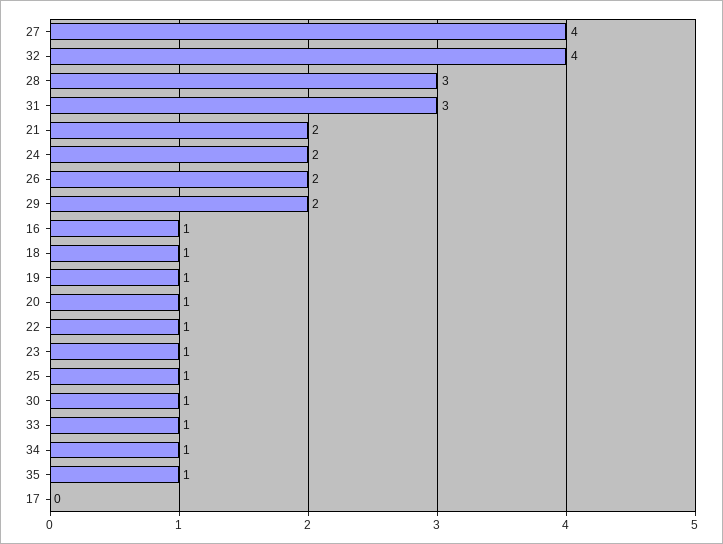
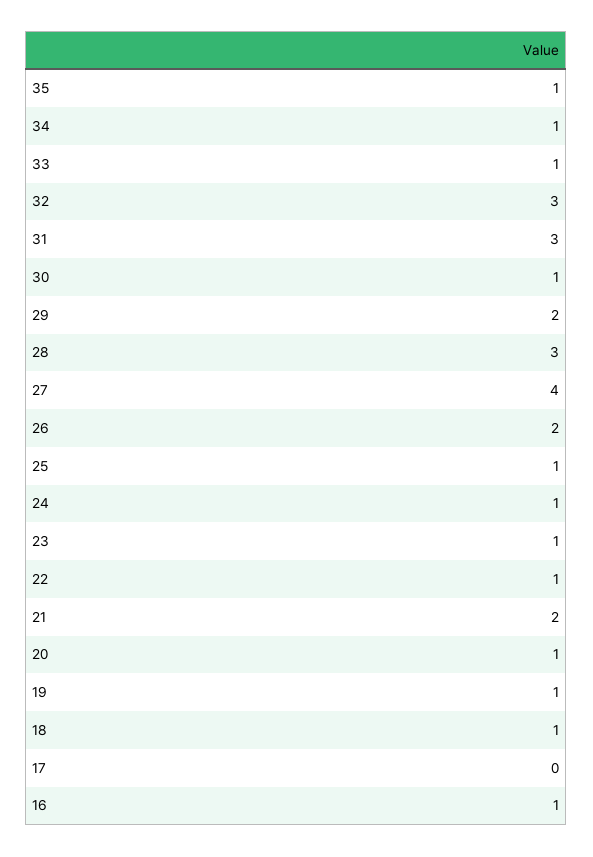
32: 4 -> 3
24: 2 -> 1

